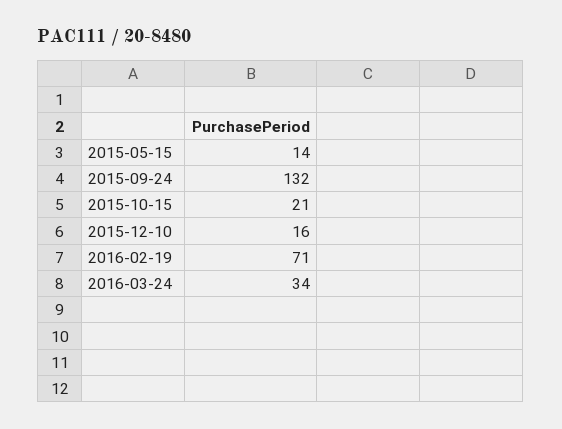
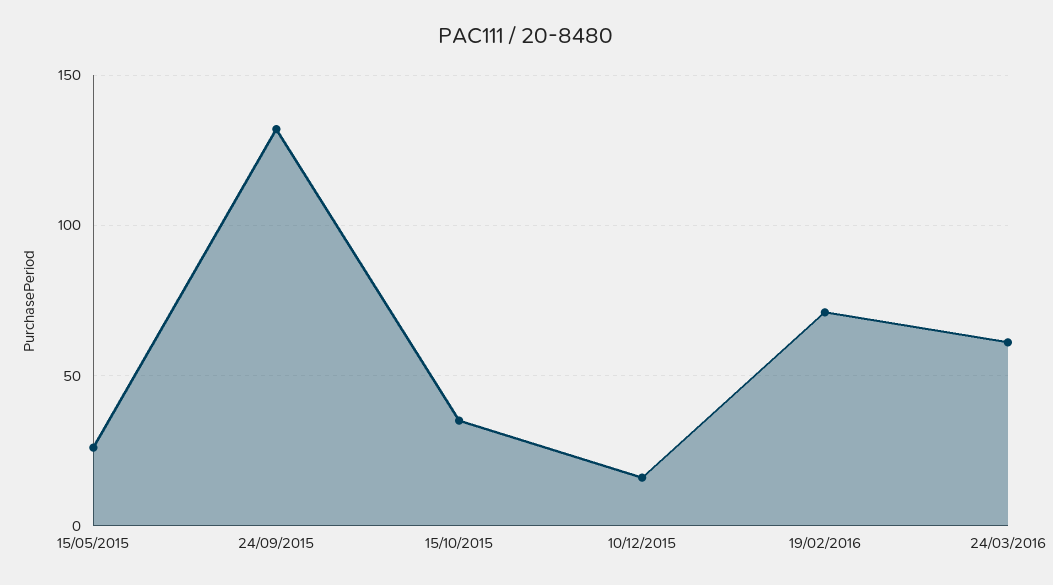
2015-05-15: 14 -> 25
2015-10-15: 21 -> 35
2016-03-24: 34 -> 60

